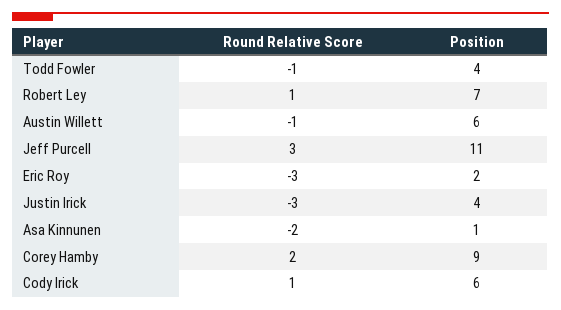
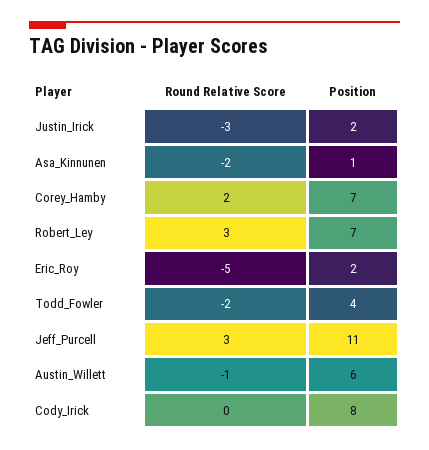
Round Relative Score, Todd Fowler: -1 -> -2
Round Relative Score, Robert Ley: 1 -> 3
Round Relative Score, Eric Roy: -3 -> -5
Position, Justin Irick: 4 -> 2
Position, Corey Hamby: 9 -> 7
Round Relative Score, Cody Irick: 1 -> 0
Position, Cody Irick: 6 -> 8

